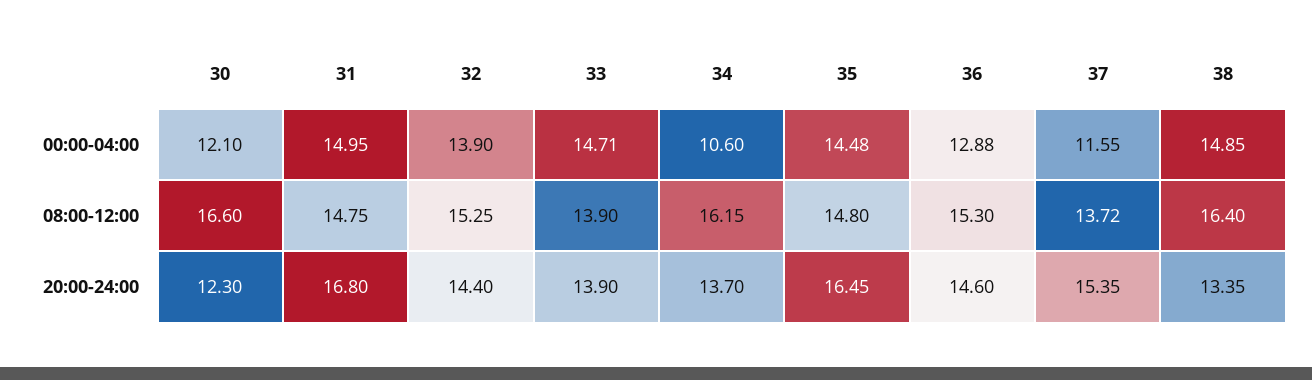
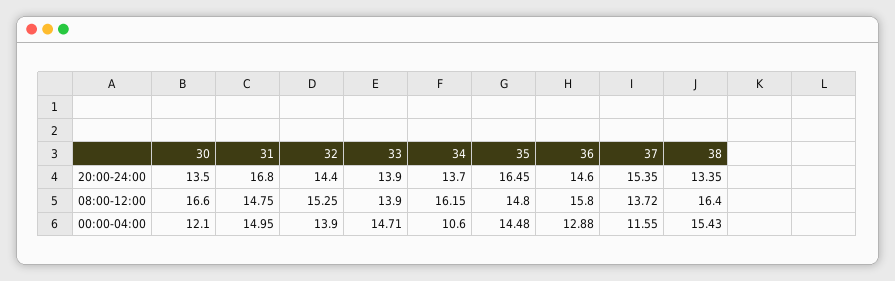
38, 00:00-04:00: 14.85 -> 15.43
36, 08:00-12:00: 15.3 -> 15.8
30, 20:00-24:00: 12.3 -> 13.5

